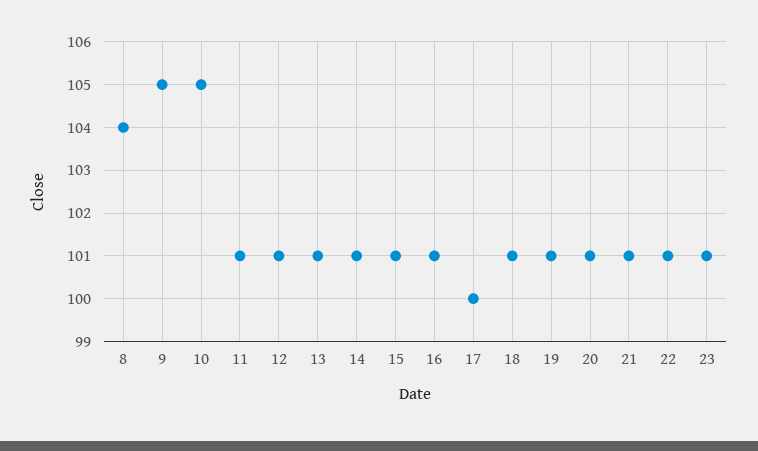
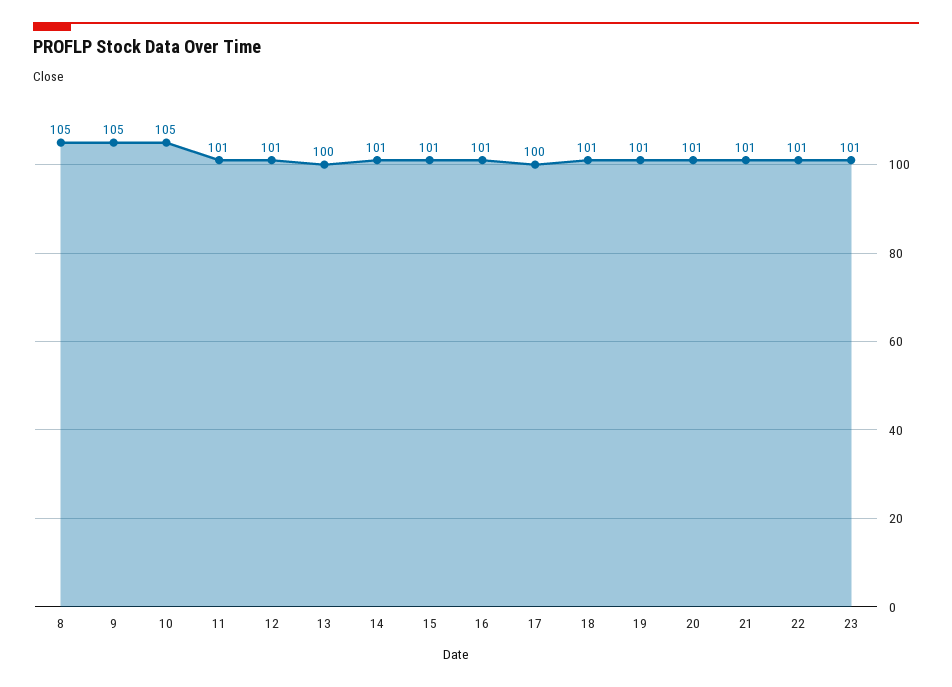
8: 104 -> 105
13: 101 -> 100

